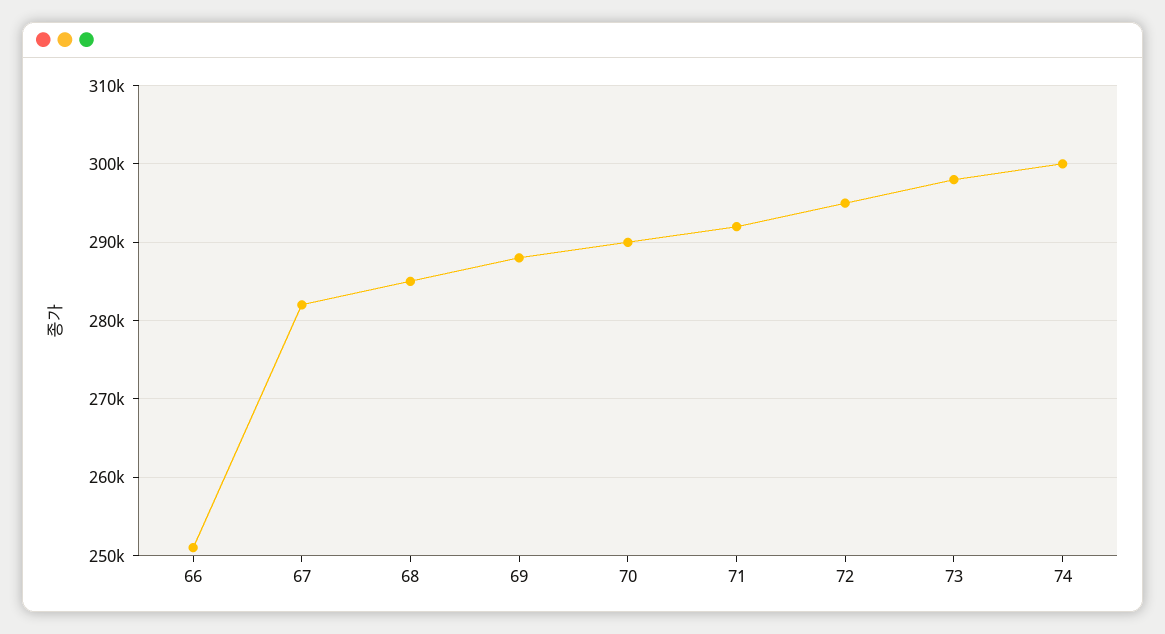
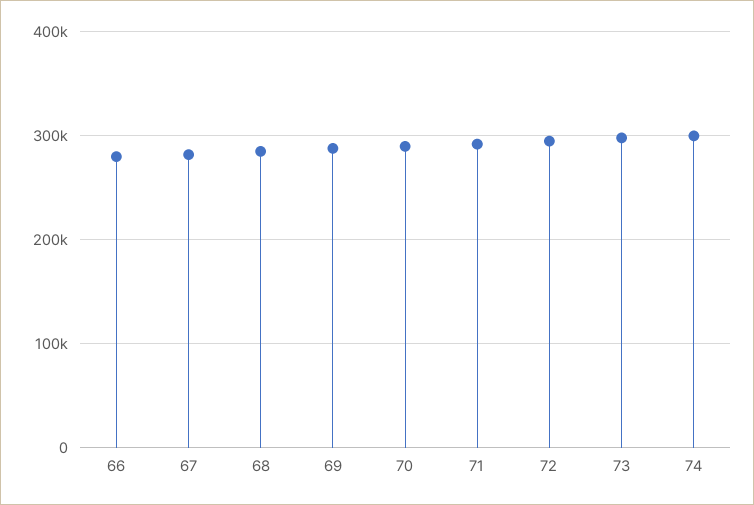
66: 251000 -> 280000

